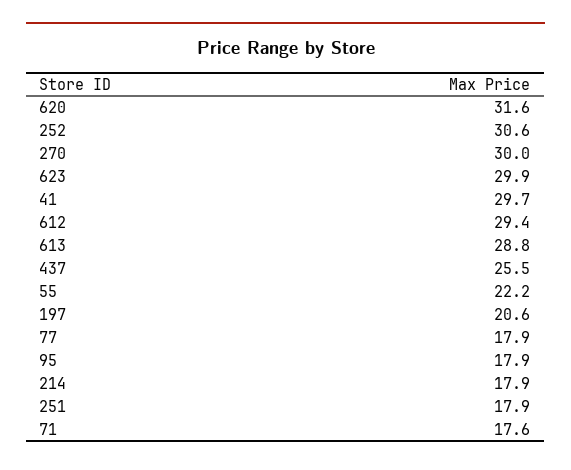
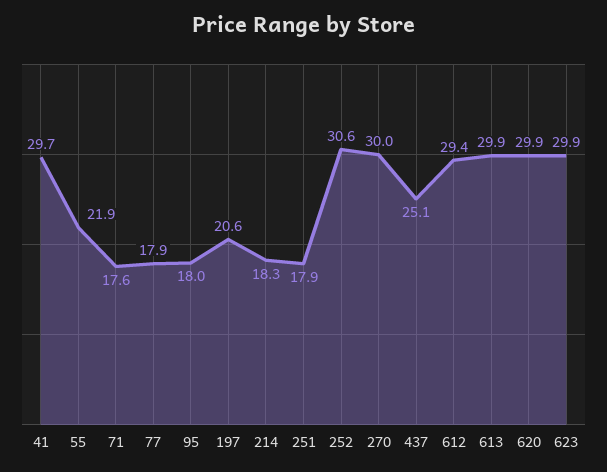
620: 31.6 -> 29.9
613: 28.8 -> 29.9
437: 25.5 -> 25.1
55: 22.2 -> 21.9
95: 17.9 -> 18
214: 17.9 -> 18.3

